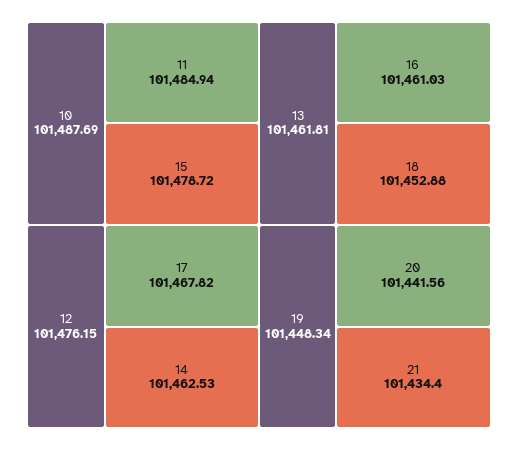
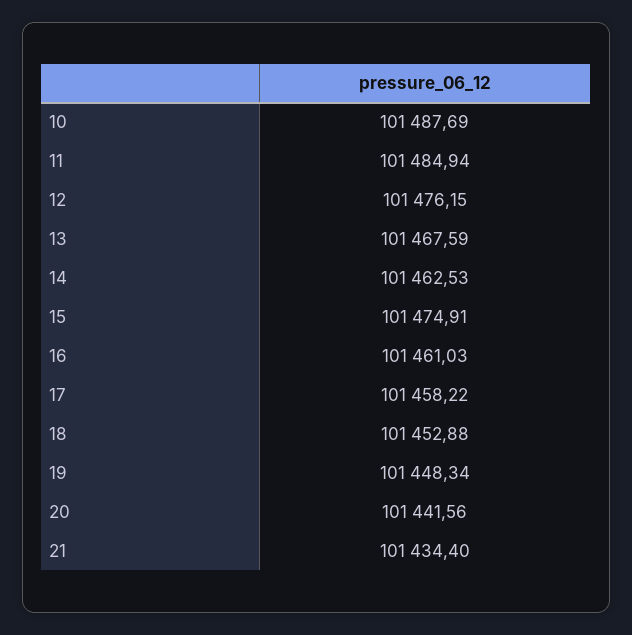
15: 101478.72 -> 101474.91
17: 101467.82 -> 101458.22
13: 101461.81 -> 101467.59

